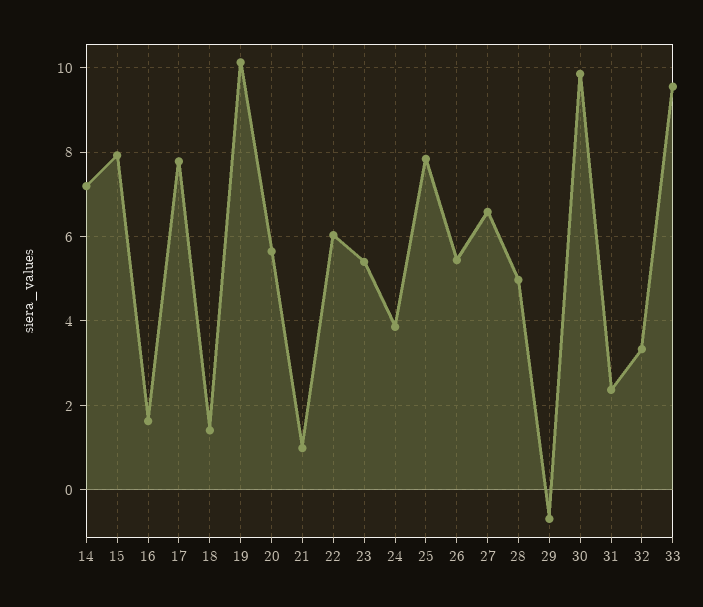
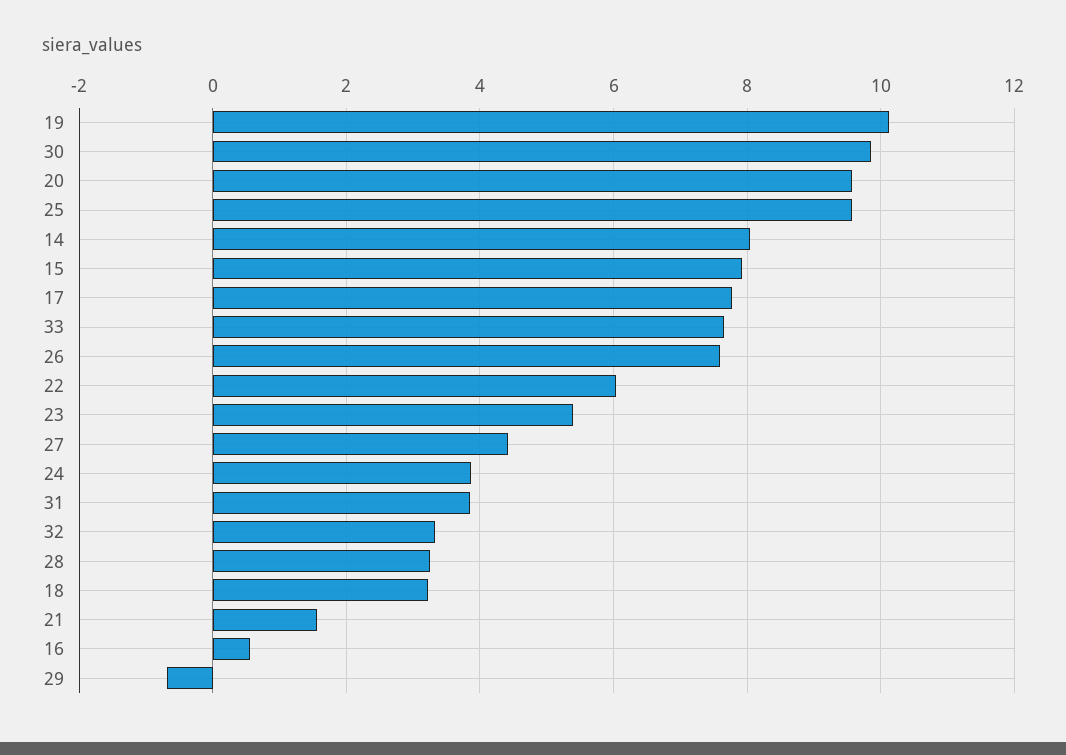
14: 7.2 -> 8
16: 1.6 -> 0.6
18: 1.4 -> 3.2
20: 5.6 -> 9.6
21: 1 -> 1.6
25: 7.8 -> 9.6
26: 5.4 -> 7.6
27: 6.6 -> 4.4
28: 5 -> 3.2
31: 2.4 -> 3.8
33: 9.6 -> 7.6

